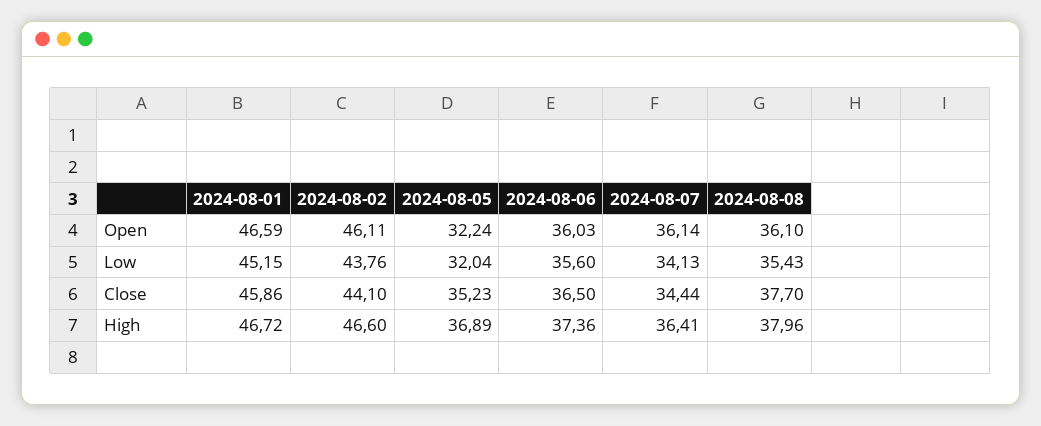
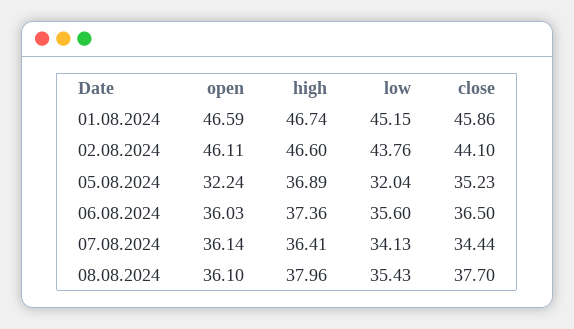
2024-08-01, High: 46.72 -> 46.74

